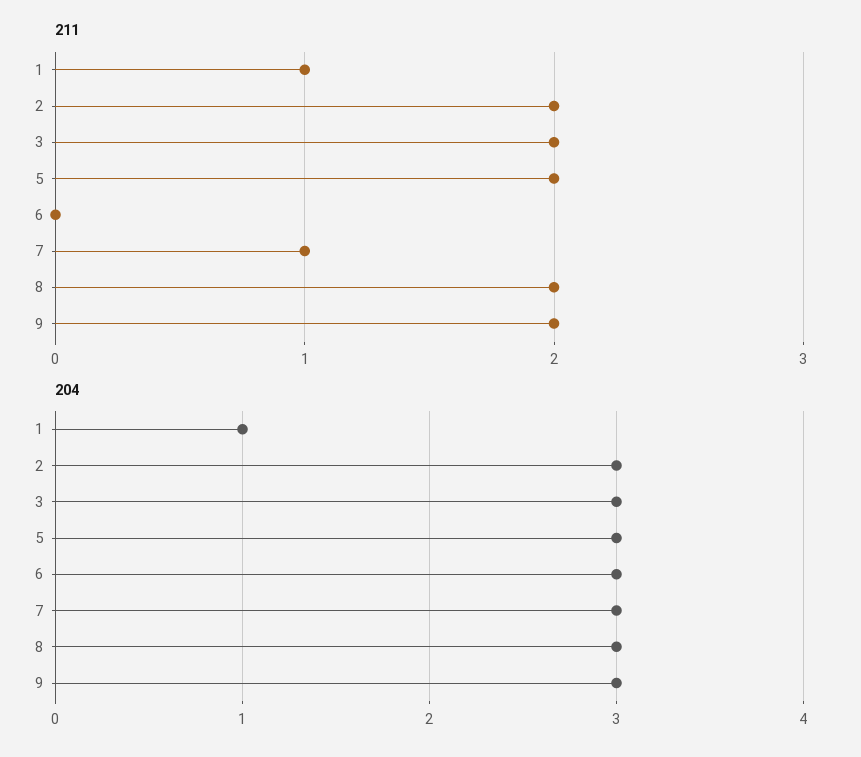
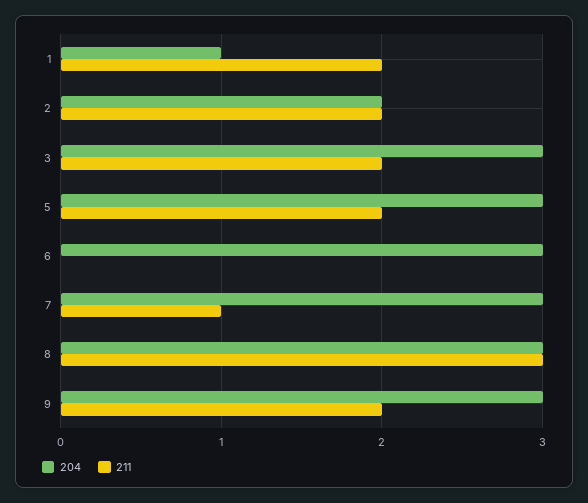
211, 1: 1 -> 2
211, 8: 2 -> 3
204, 2: 3 -> 2

